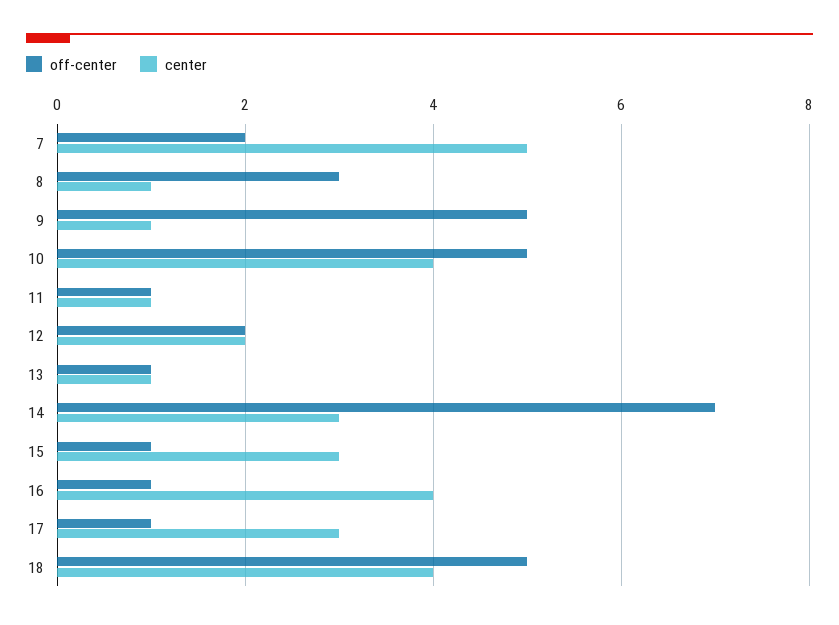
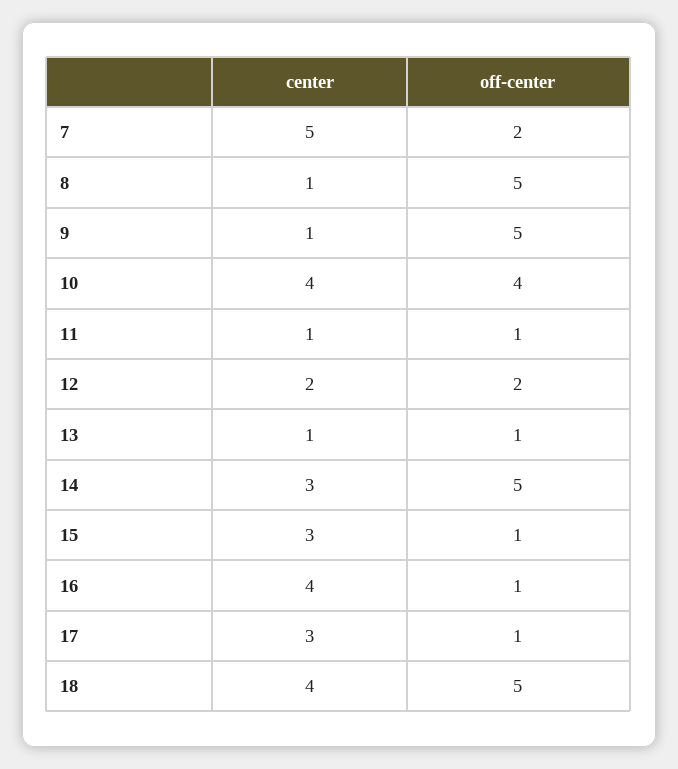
off-center, 8: 3 -> 5
off-center, 10: 5 -> 4
off-center, 14: 7 -> 5

